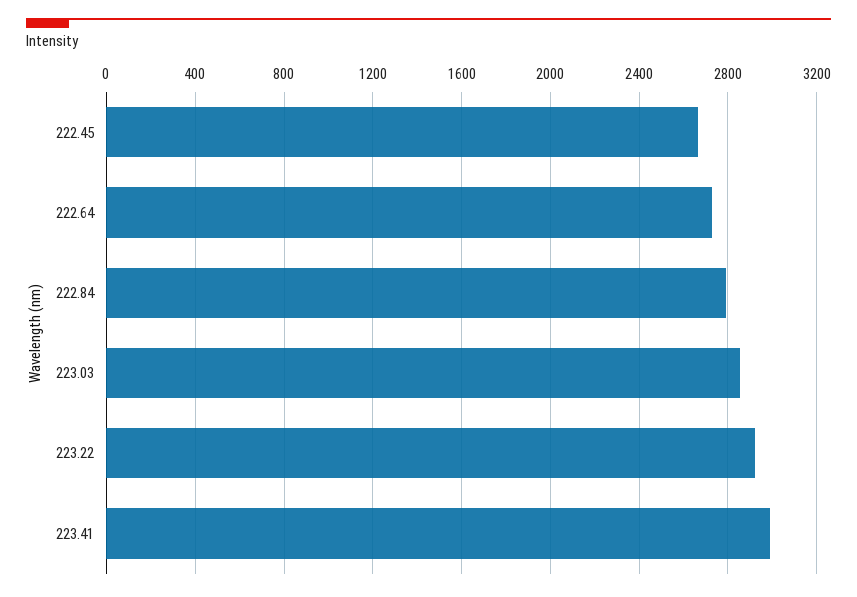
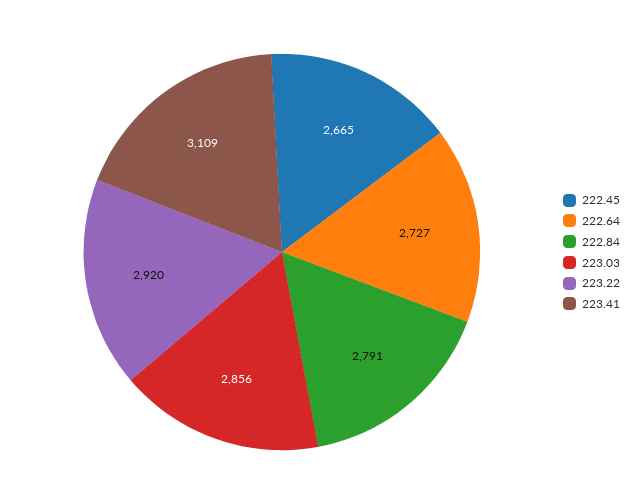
223.41: 3000 -> 3109

